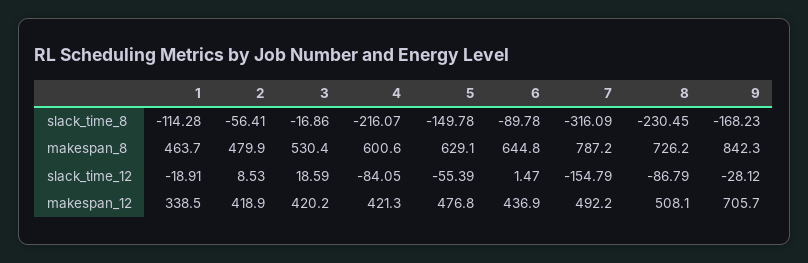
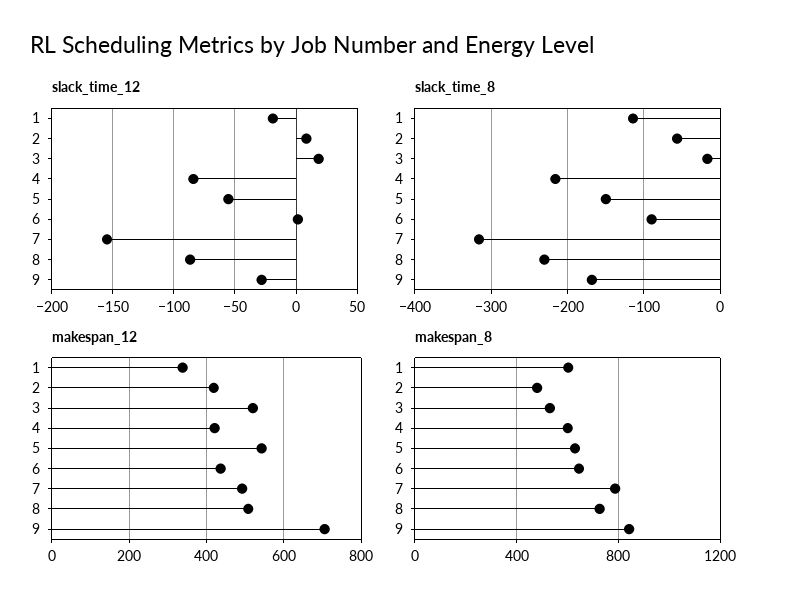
makespan_8, 1: 463.7 -> 600
makespan_12, 3: 420.2 -> 520
makespan_12, 5: 476.8 -> 540

